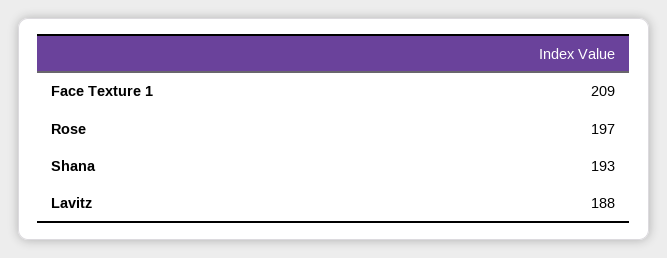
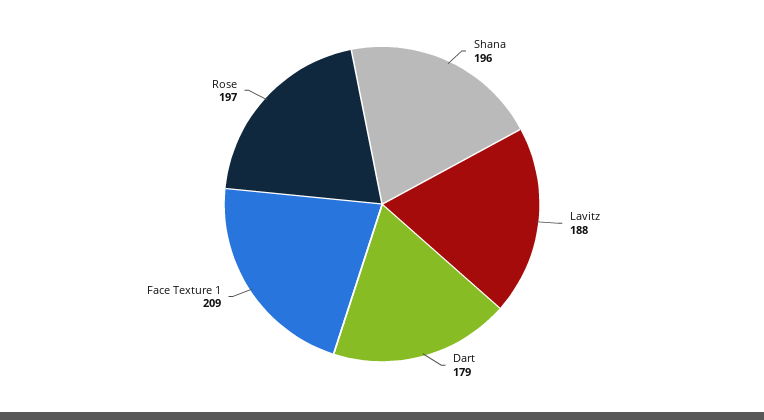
Shana: 193 -> 196
Dart: none -> 179

